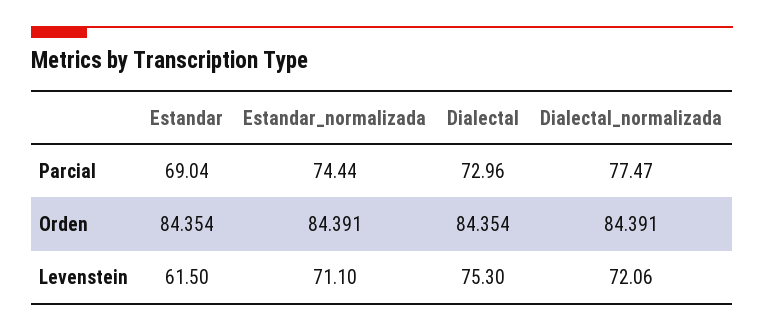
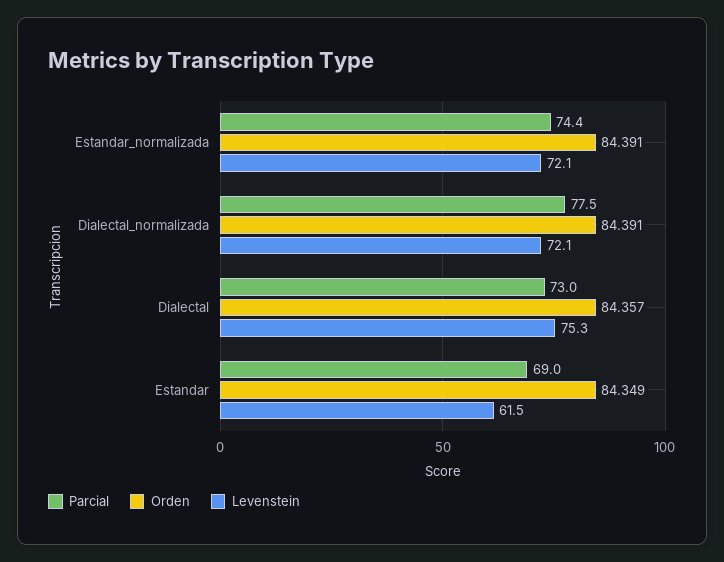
Orden, Estandar: 84.354 -> 84.349
Orden, Dialectal: 84.354 -> 84.357
Levenstein, Estandar_normalizada: 71.1 -> 72.1

